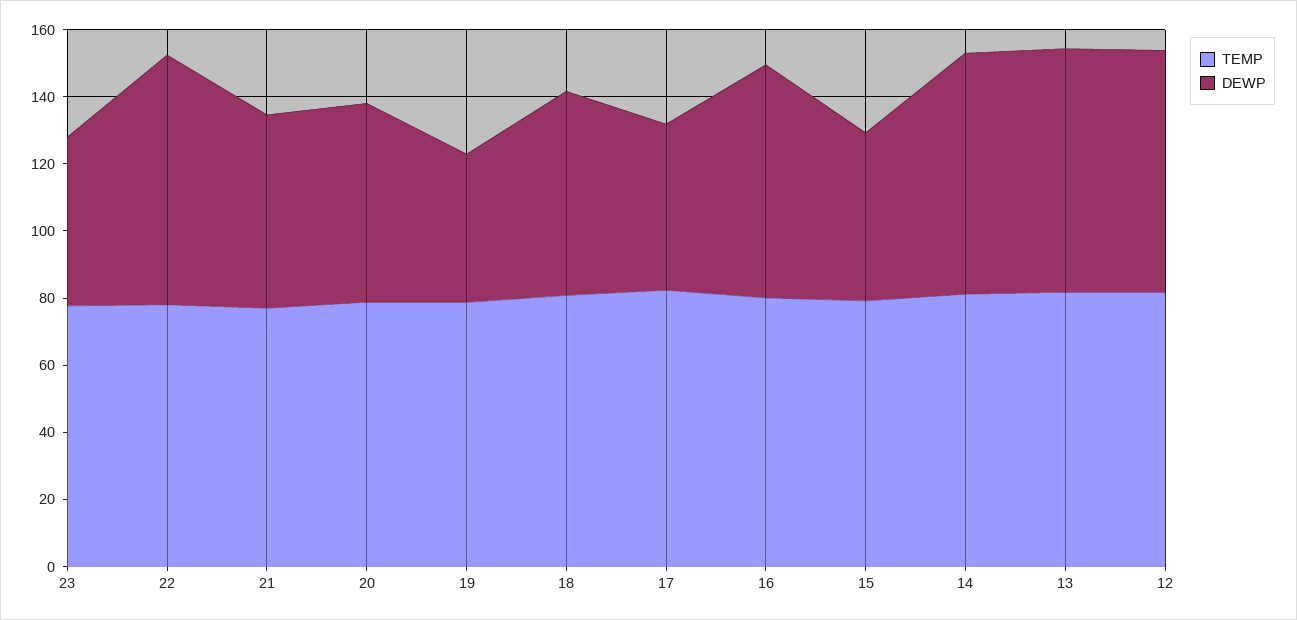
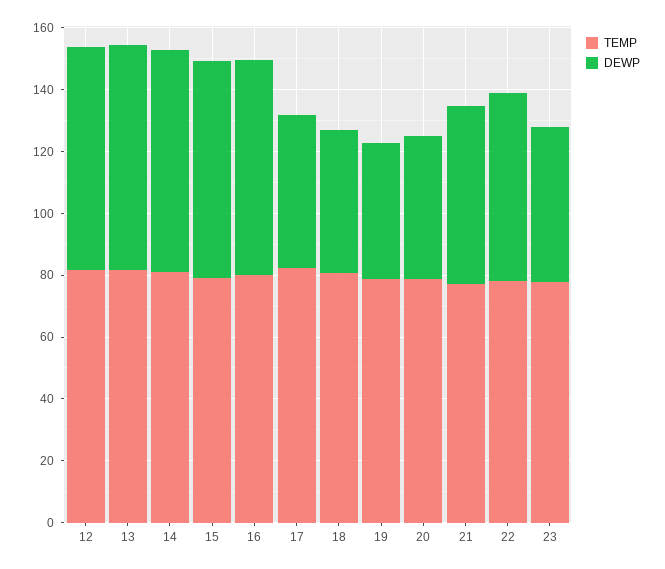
DEWP, 22: 75 -> 60
DEWP, 20: 60 -> 45
DEWP, 18: 60 -> 45
DEWP, 15: 50 -> 70

